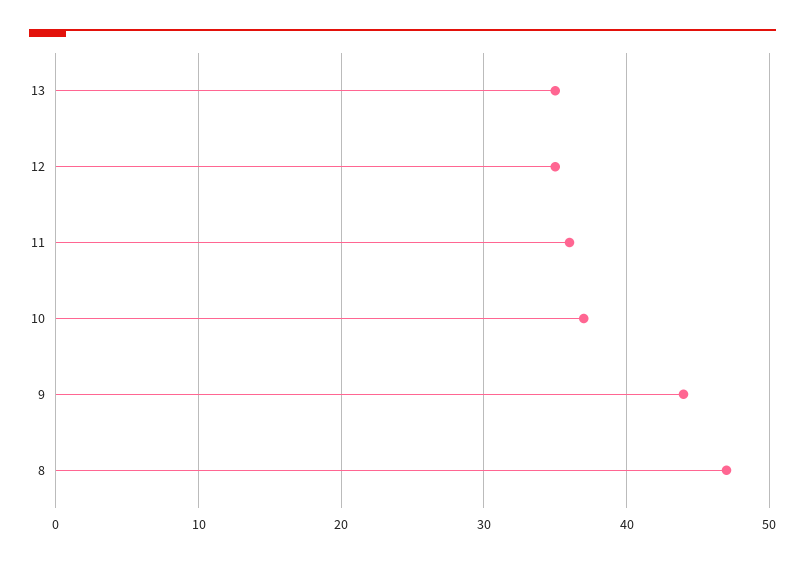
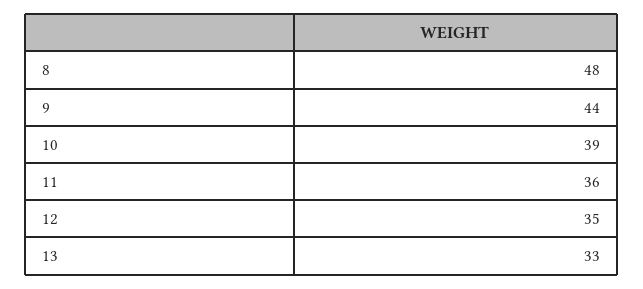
13: 35 -> 33
10: 37 -> 39
8: 47 -> 48

